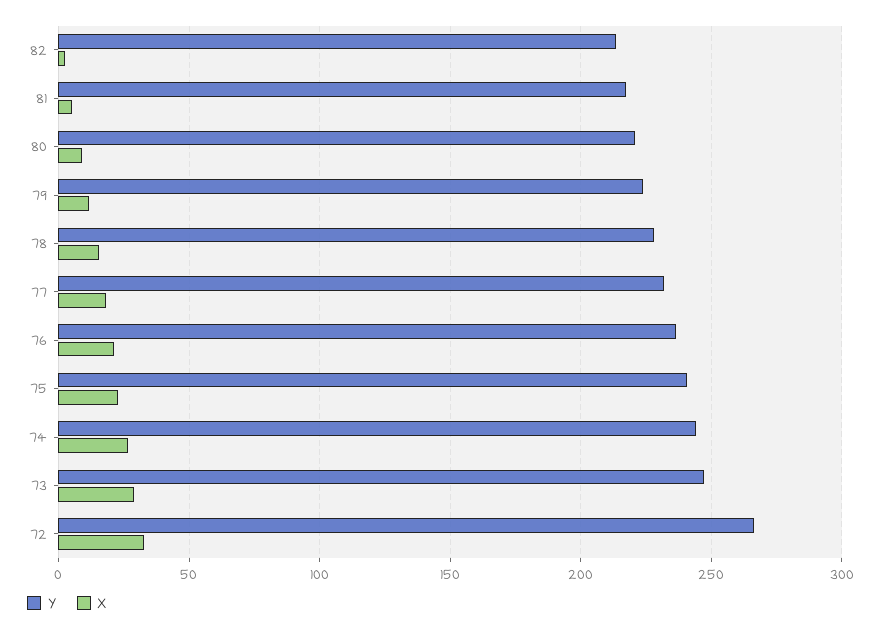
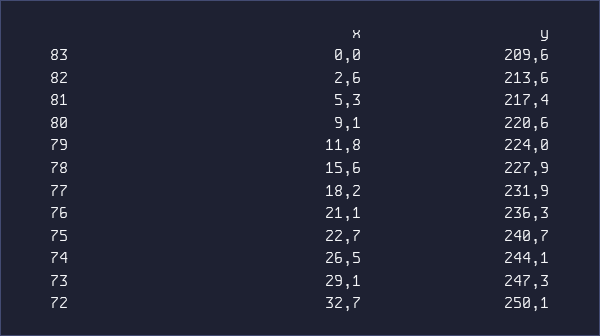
Y, 72: 265 -> 250.1
X, 83: none -> 0
Y, 83: none -> 209.6

